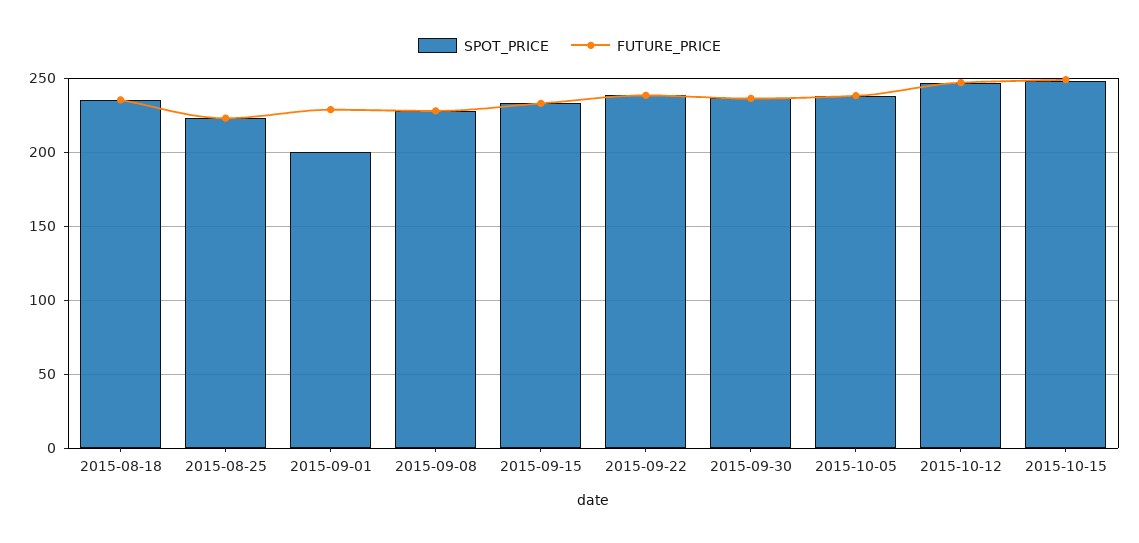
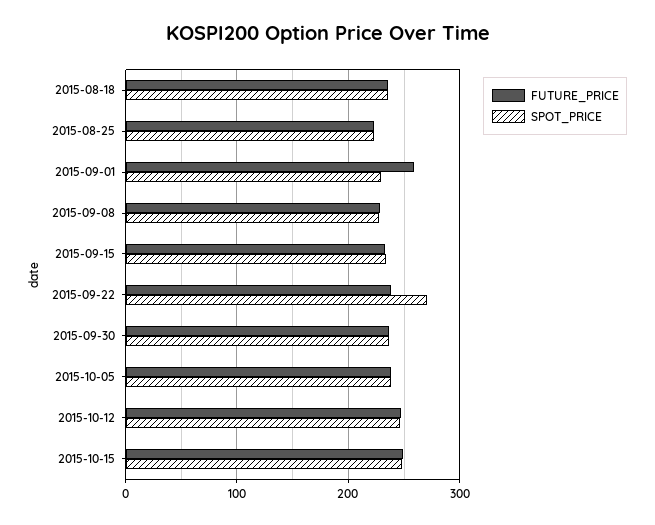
SPOT_PRICE, 2015-09-01: 200 -> 230
FUTURE_PRICE, 2015-09-01: 230 -> 260
SPOT_PRICE, 2015-09-22: 240 -> 270

